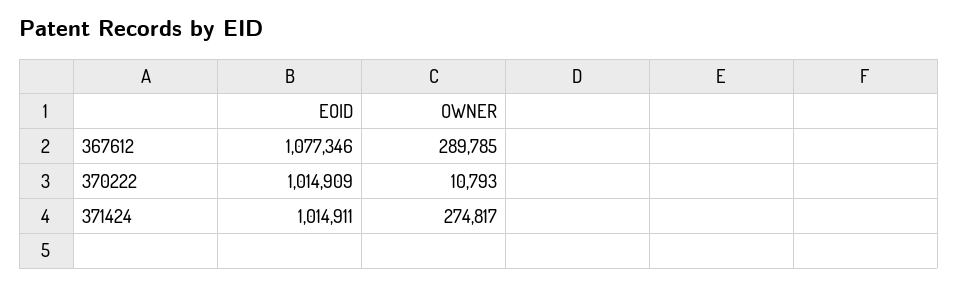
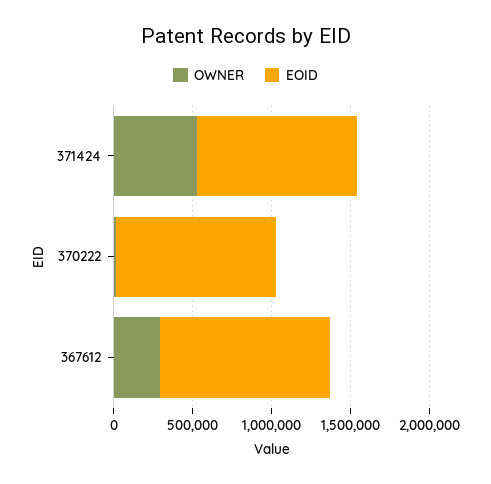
OWNER, 371424: 274817 -> 500000

